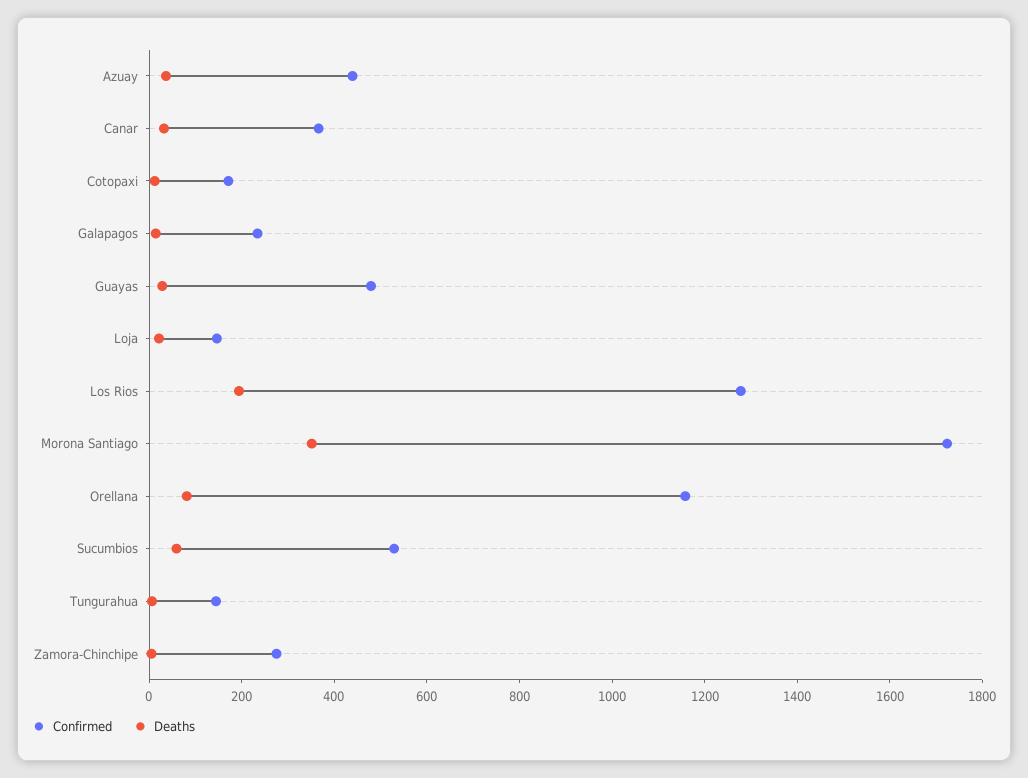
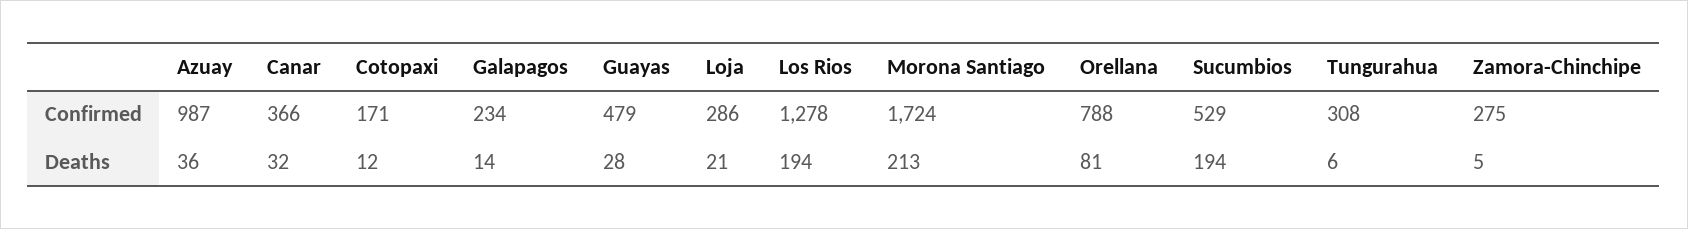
Confirmed, Azuay: 450 -> 987
Confirmed, Loja: 150 -> 286
Deaths, Morona Santiago: 350 -> 213
Confirmed, Orellana: 1150 -> 788
Deaths, Sucumbios: 50 -> 194
Confirmed, Tungurahua: 150 -> 308

